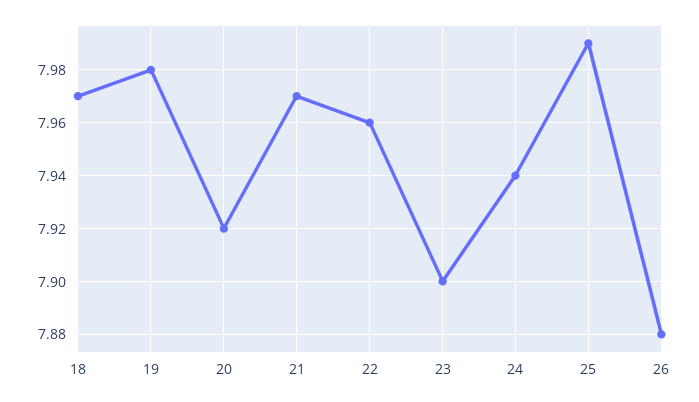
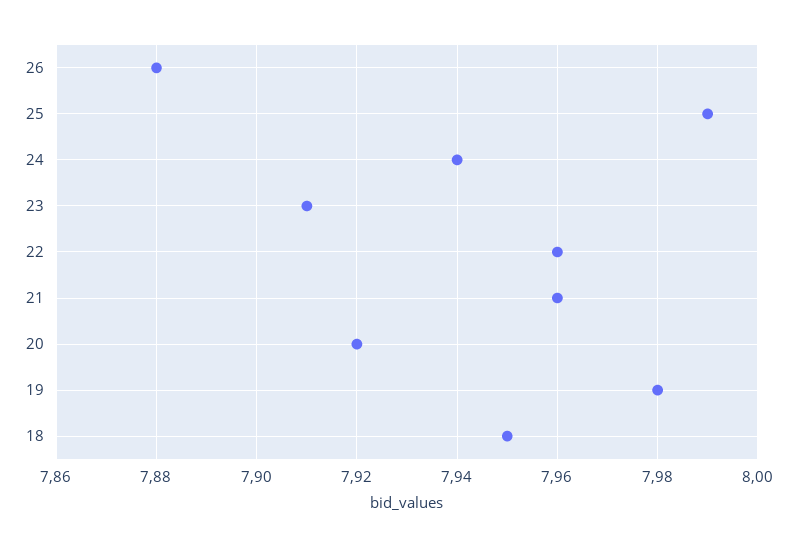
18: 7.97 -> 7.95
21: 7.97 -> 7.96
23: 7.9 -> 7.91

